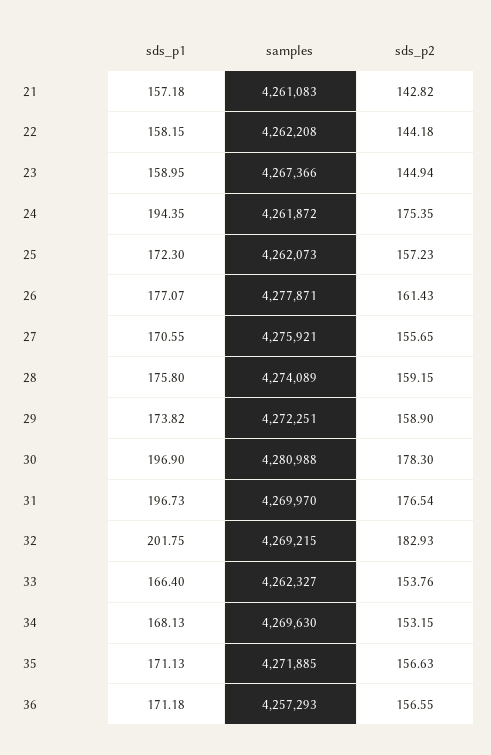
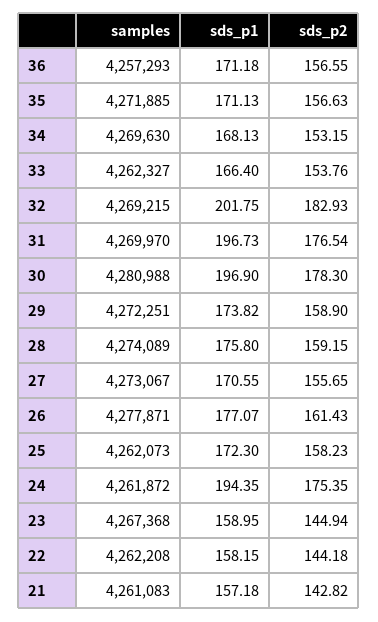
samples, 23: 4267366 -> 4267368
sds_p2, 25: 157.23 -> 158.23
samples, 27: 4275921 -> 4273067

